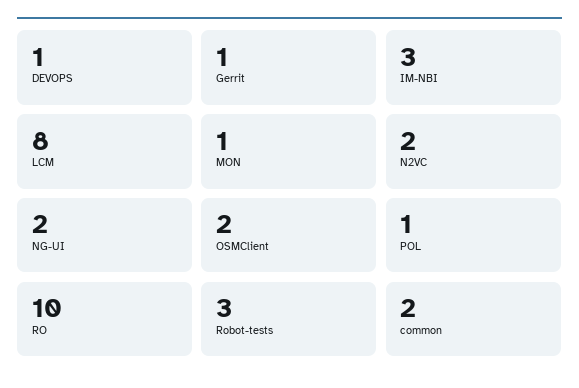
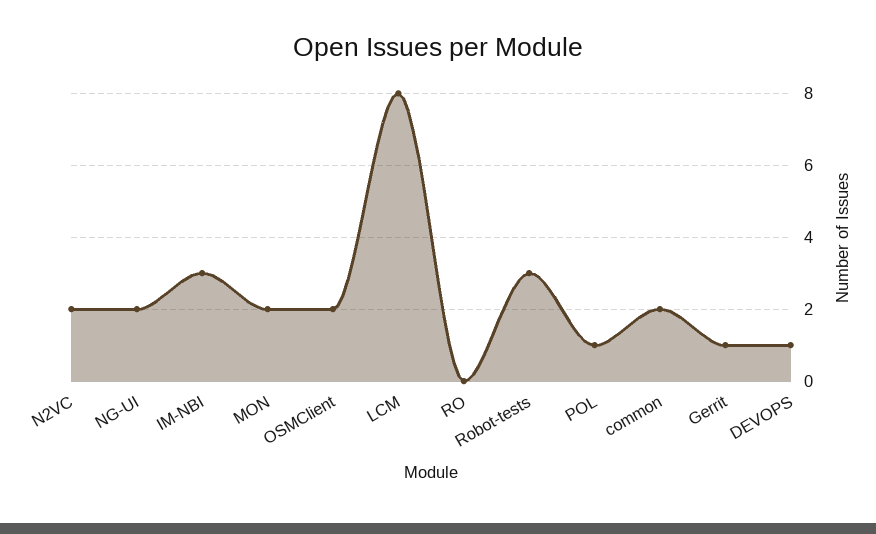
MON: 1 -> 2
RO: 10 -> 0

